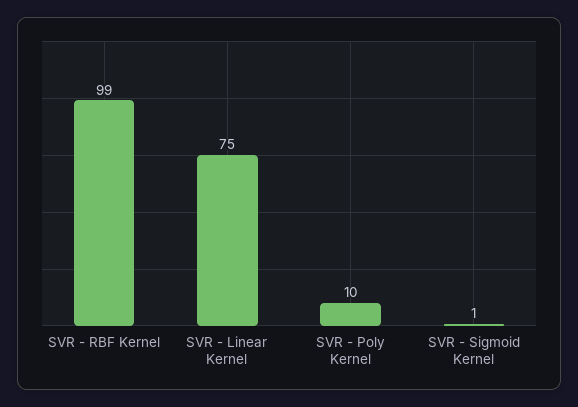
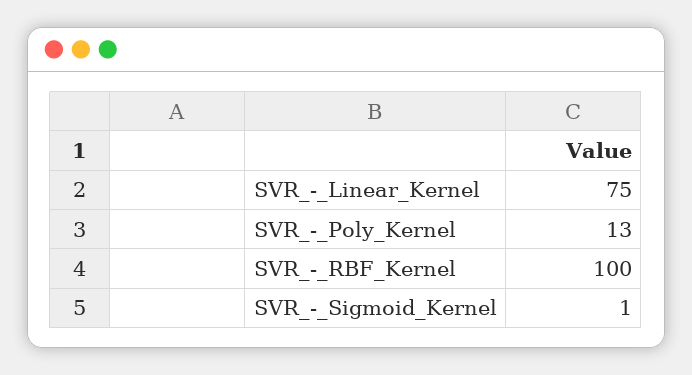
SVR - RBF Kernel: 99 -> 100
SVR - Poly Kernel: 10 -> 13

